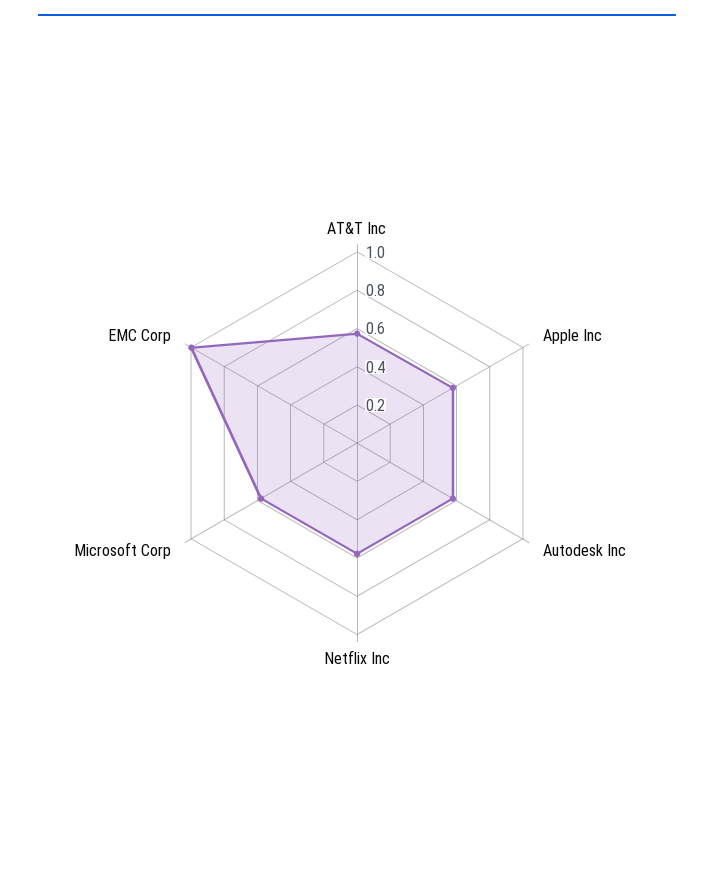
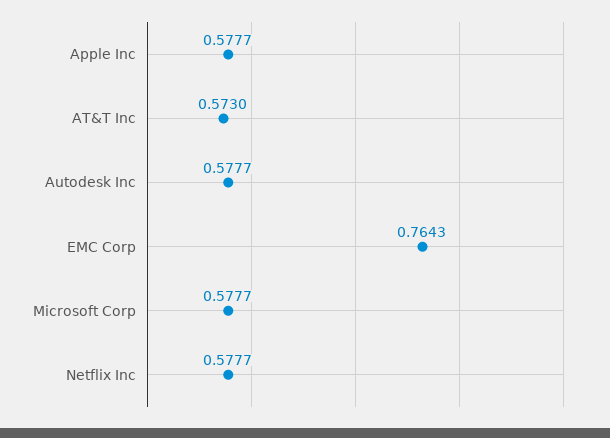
EMC Corp: 1 -> 0.7643

